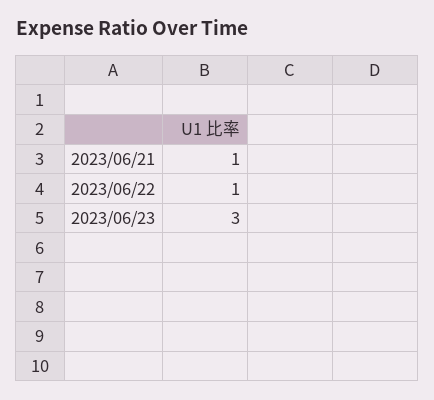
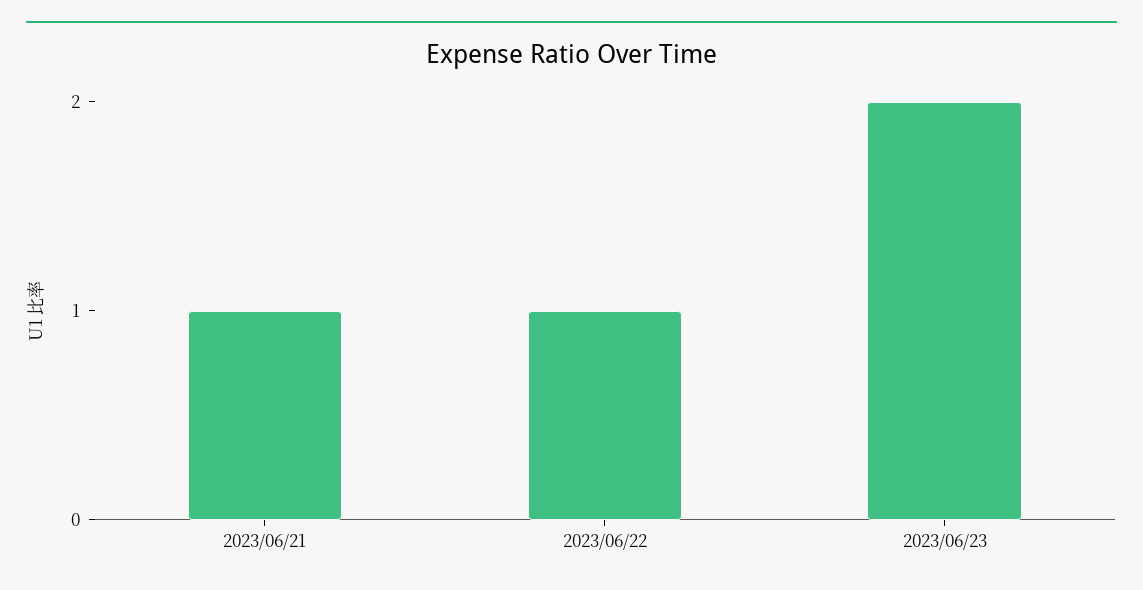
2023/06/23: 3 -> 2

